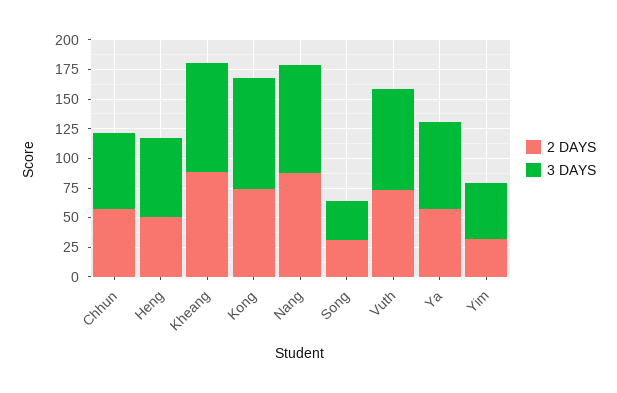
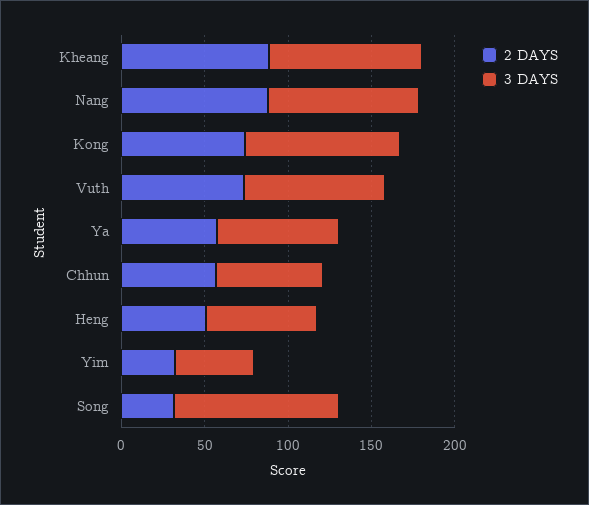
3 DAYS, Song: 25 -> 100

